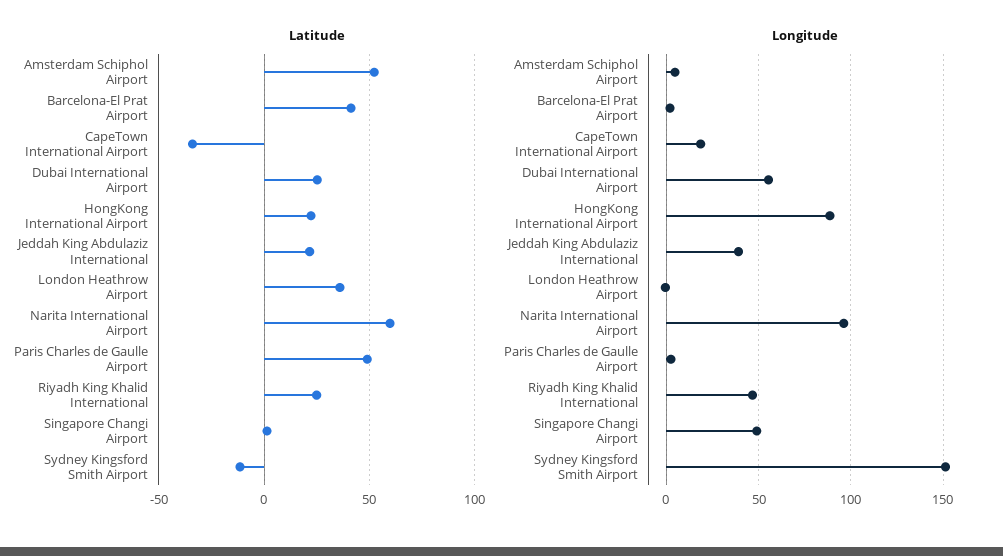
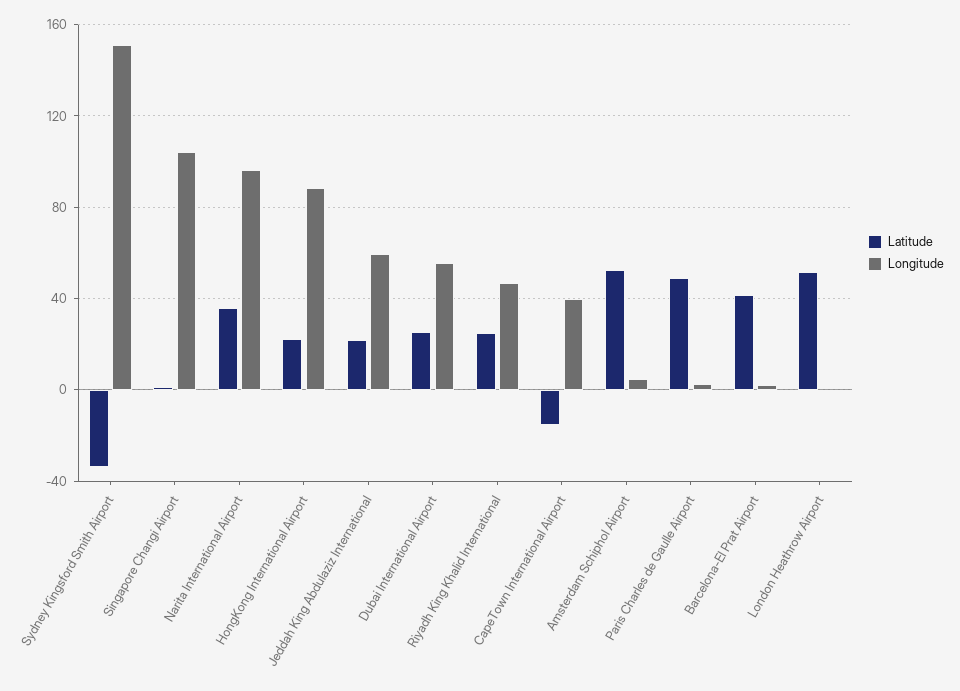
Latitude, CapeTown International Airport: -35 -> -15
Latitude, London Heathrow Airport: 35 -> 50
Latitude, Narita International Airport: 60 -> 35
Latitude, Sydney Kingsford Smith Airport: -10 -> -35
Longitude, CapeTown International Airport: 20 -> 40
Longitude, Jeddah King Abdulaziz International: 40 -> 60
Longitude, Singapore Changi Airport: 50 -> 105

